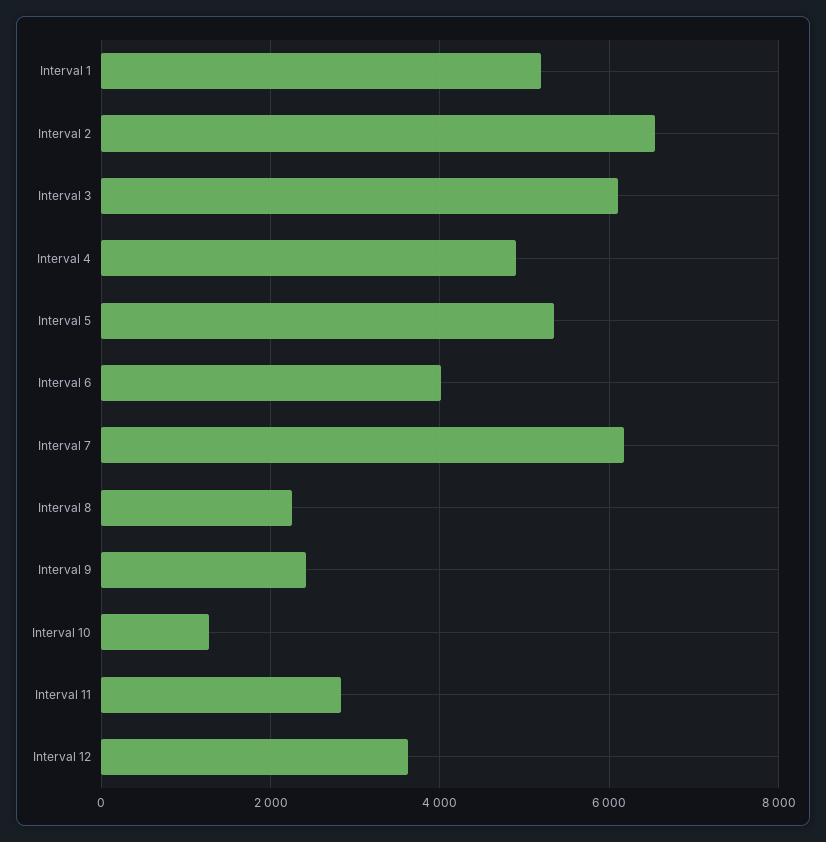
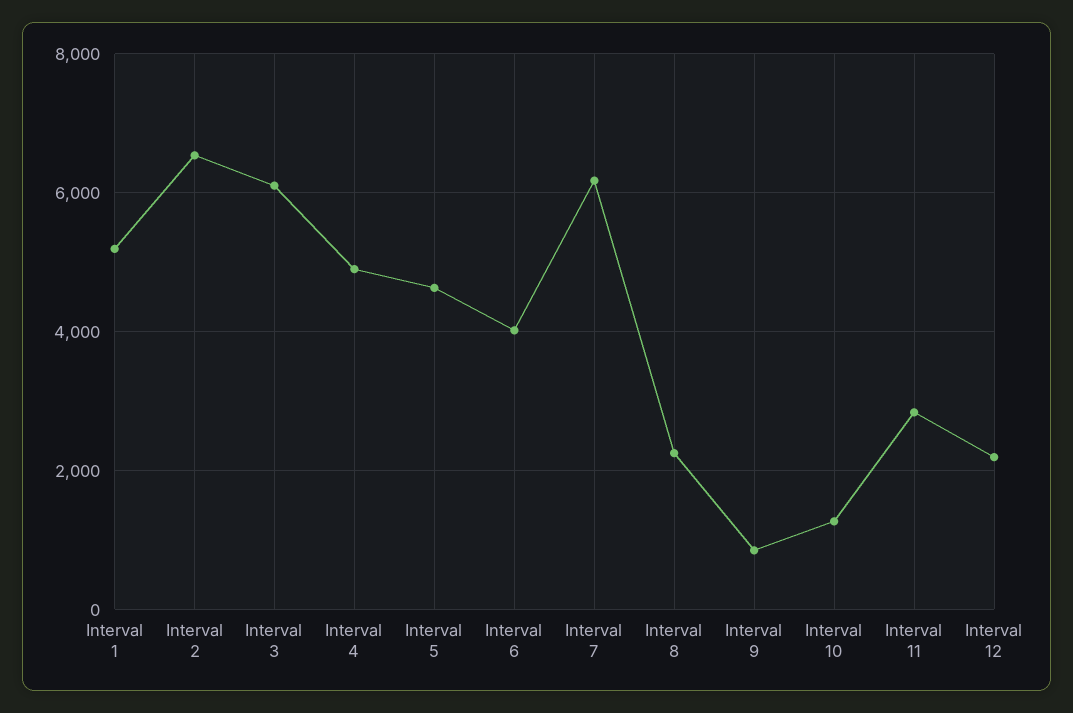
Interval 5: 5400 -> 4600
Interval 9: 2400 -> 800
Interval 12: 3600 -> 2200

